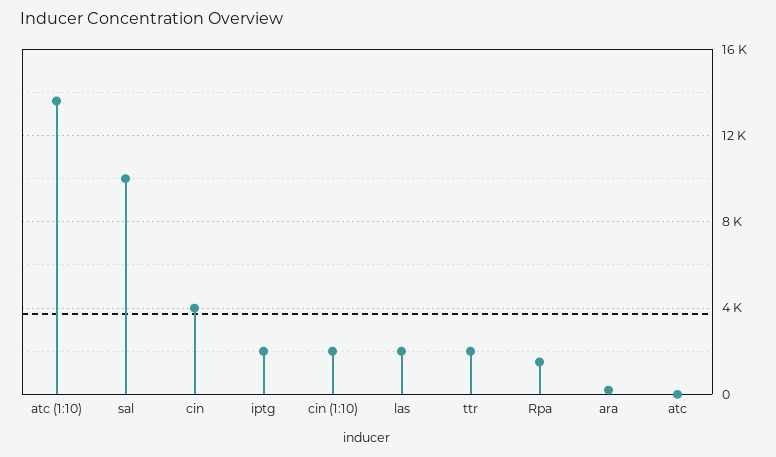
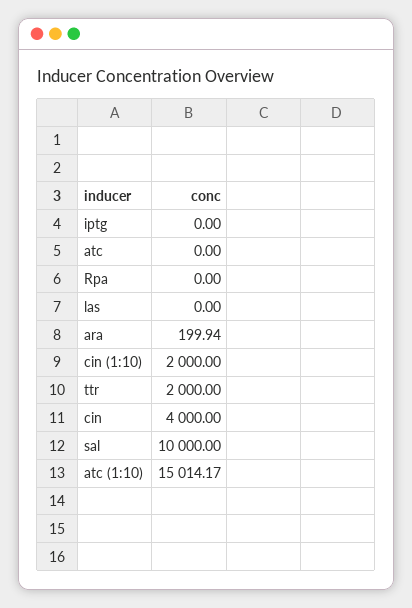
atc (1:10): 13500 -> 15014.17
iptg: 2000 -> 0
las: 2000 -> 0
Rpa: 1500 -> 0

